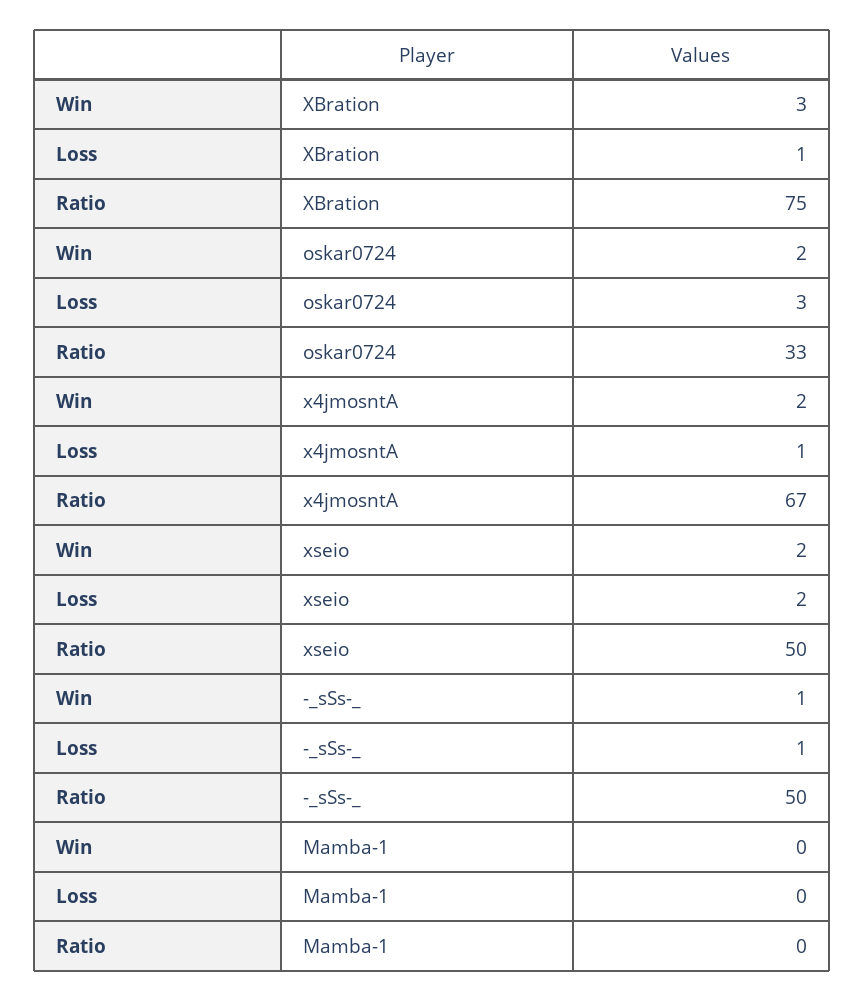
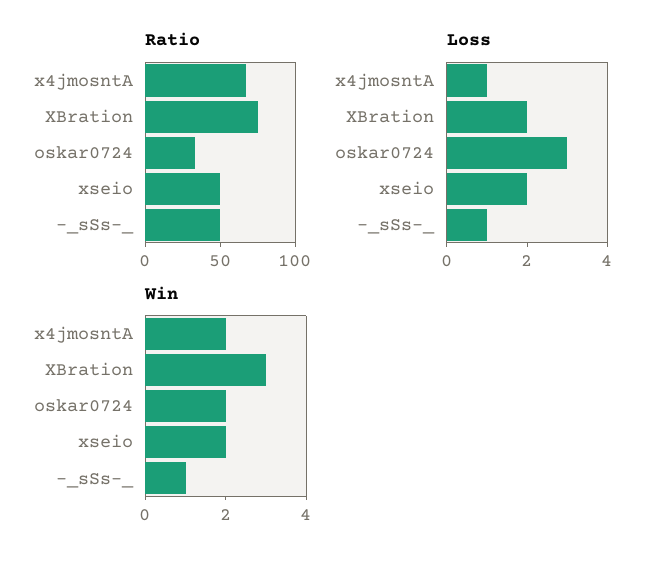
Loss, XBration: 1 -> 2
Win, Mamba-1: 0 -> none
Loss, Mamba-1: 0 -> none
Ratio, Mamba-1: 0 -> none

